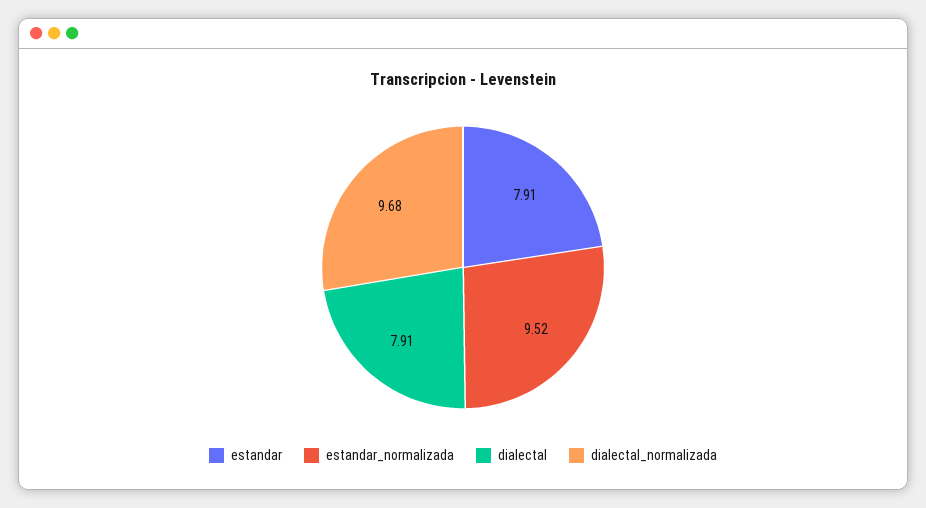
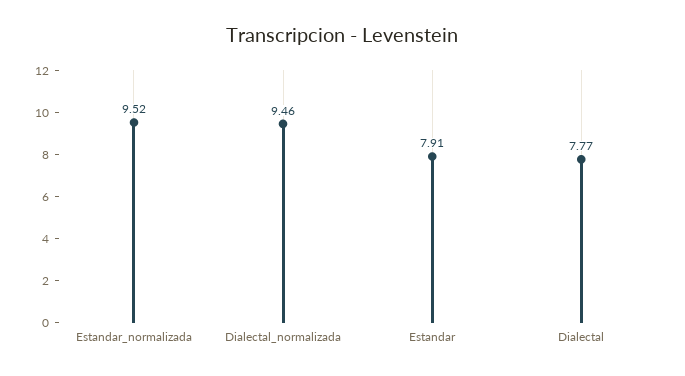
dialectal: 7.91 -> 7.77
dialectal_normalizada: 9.68 -> 9.46

